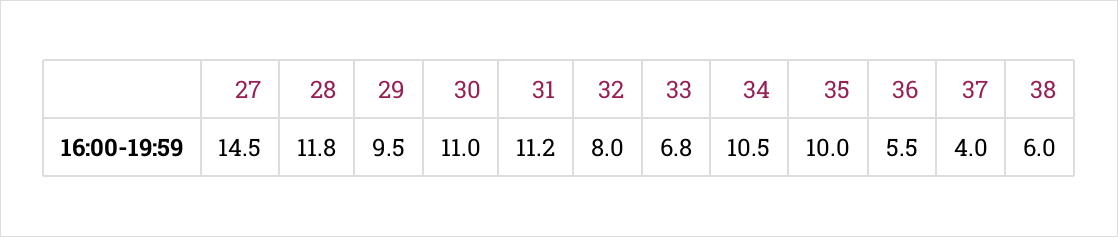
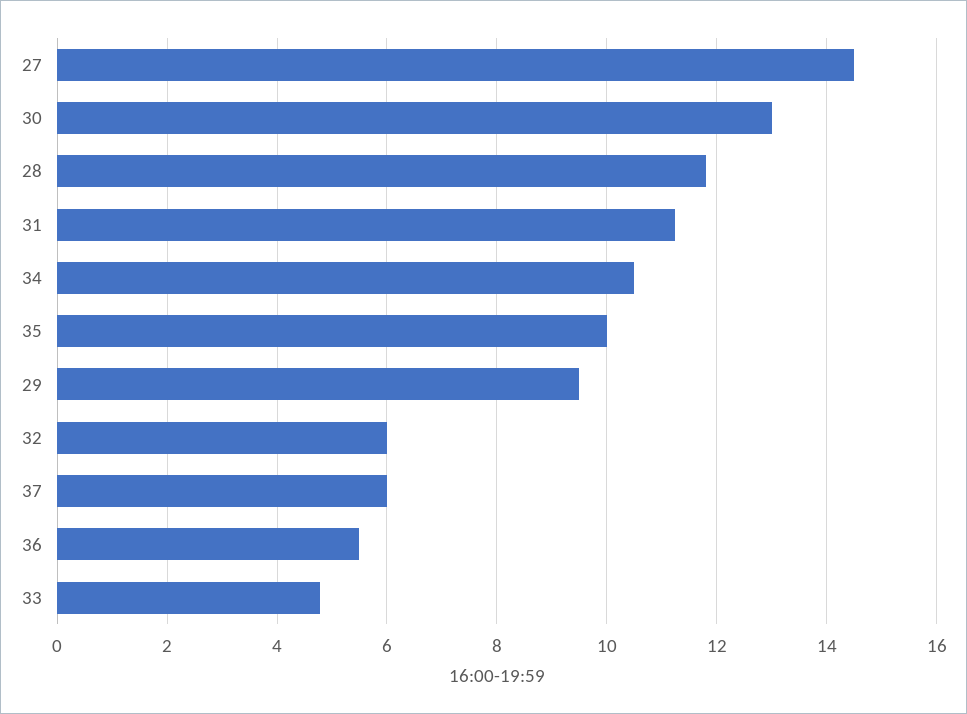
30: 11 -> 13
32: 8 -> 6
33: 6.8 -> 4.8
37: 4 -> 6
38: 6 -> none

